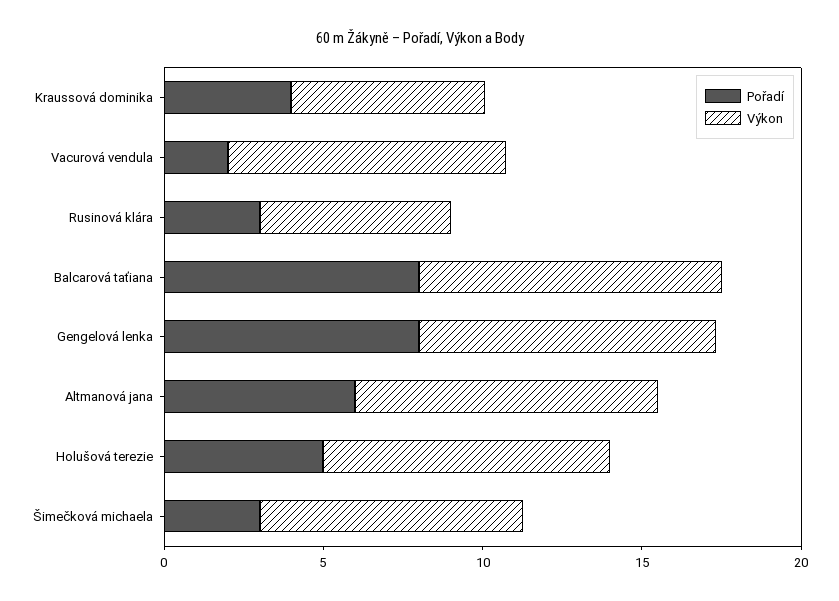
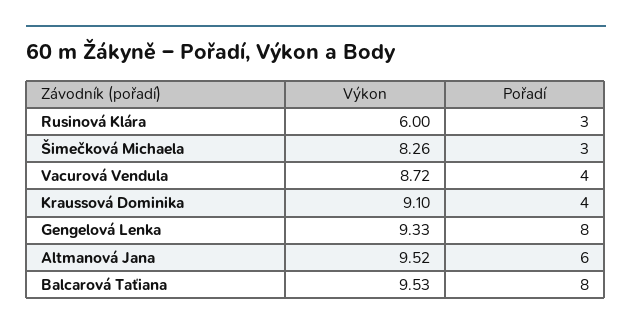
Výkon, Kraussová dominika: 6 -> 9.1
Pořadí, Vacurová vendula: 2 -> 4
Pořadí, Holušová terezie: 5 -> none
Výkon, Holušová terezie: 9 -> none

